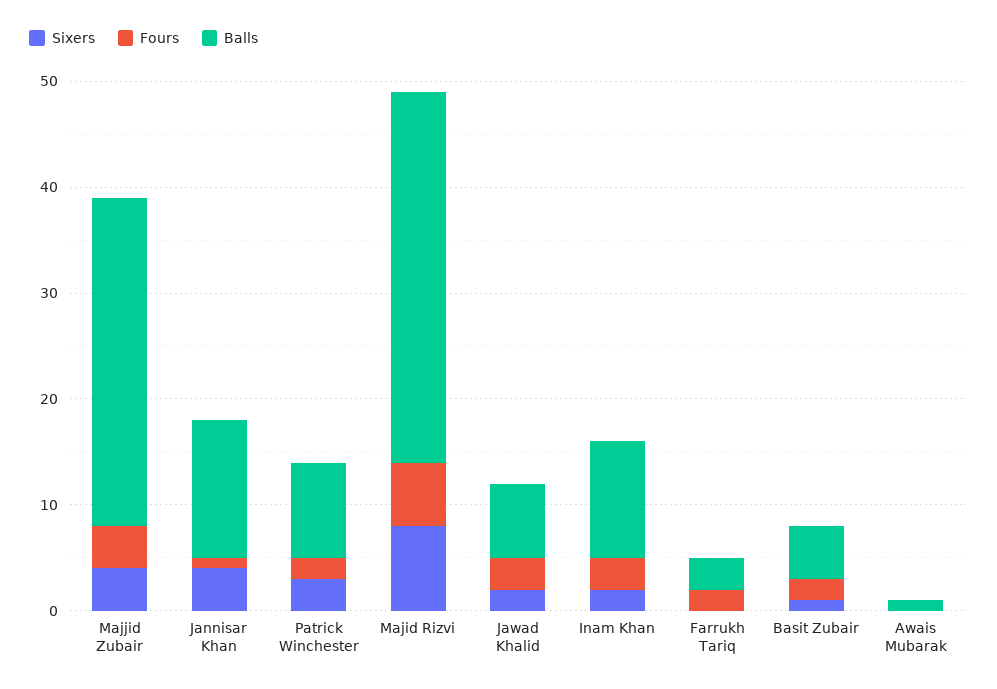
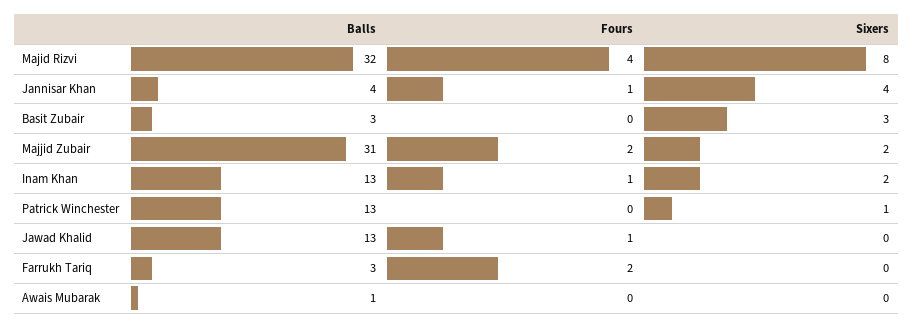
Sixers, Majjid Zubair: 4 -> 2
Fours, Majjid Zubair: 4 -> 2
Balls, Jannisar Khan: 13 -> 4
Sixers, Patrick Winchester: 3 -> 1
Fours, Patrick Winchester: 2 -> 0
Balls, Patrick Winchester: 9 -> 13
Fours, Majid Rizvi: 6 -> 4
Balls, Majid Rizvi: 35 -> 32
Sixers, Jawad Khalid: 2 -> 0
Fours, Jawad Khalid: 3 -> 1
Balls, Jawad Khalid: 7 -> 13
Fours, Inam Khan: 3 -> 1
Balls, Inam Khan: 11 -> 13
Sixers, Basit Zubair: 1 -> 3
Fours, Basit Zubair: 2 -> 0
Balls, Basit Zubair: 5 -> 3

